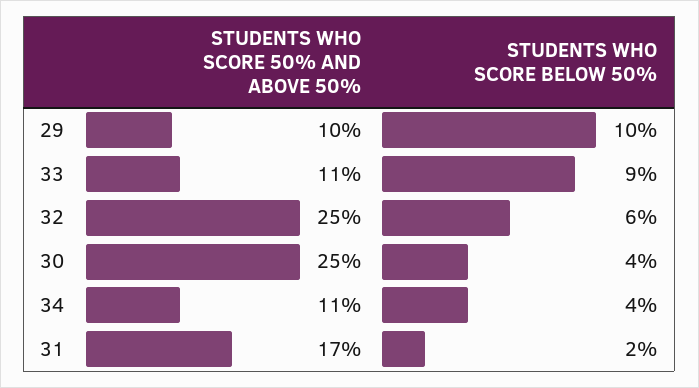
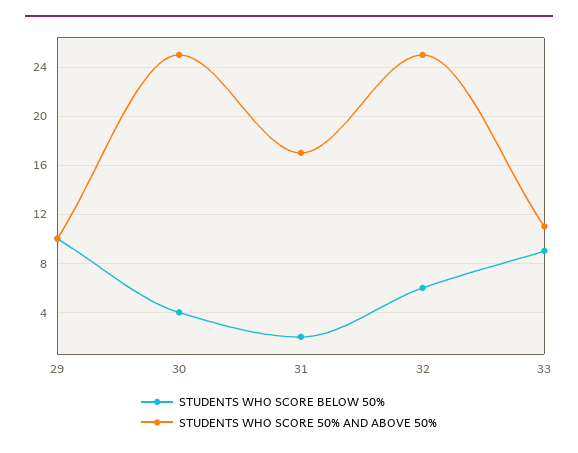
STUDENTS WHO SCORE 50% AND ABOVE 50%, 34: 11 -> none
STUDENTS WHO SCORE BELOW 50%, 34: 4 -> none

